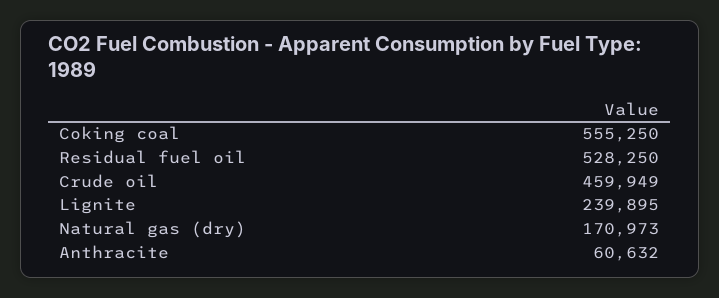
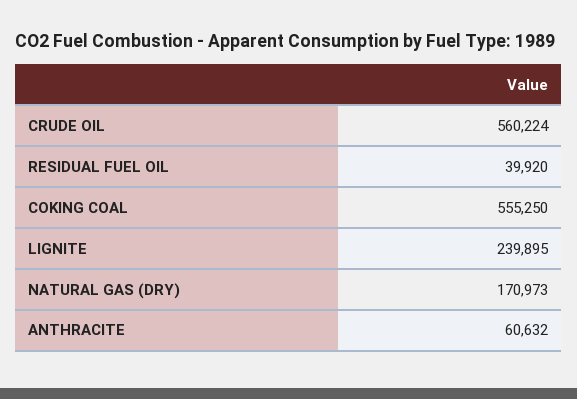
Residual fuel oil: 528250 -> 39920
Crude oil: 459949 -> 560224

